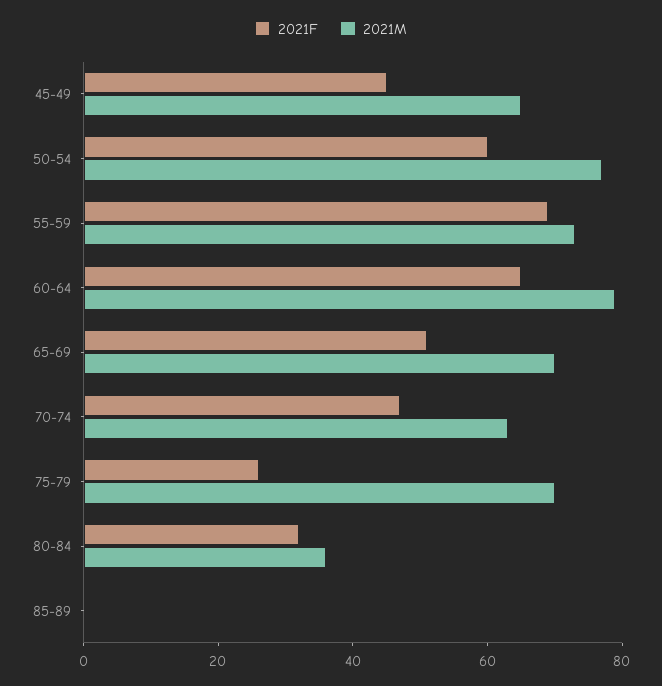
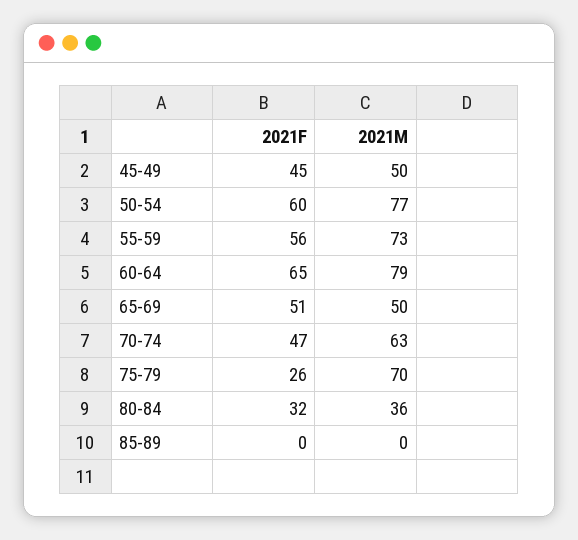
2021M, 45-49: 65 -> 50
2021F, 55-59: 70 -> 56
2021M, 65-69: 70 -> 50

